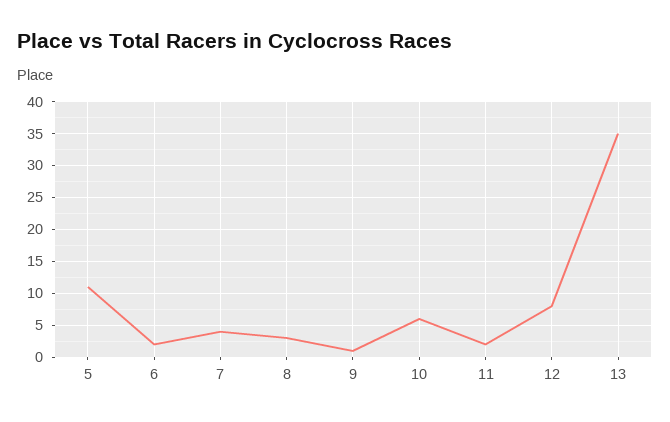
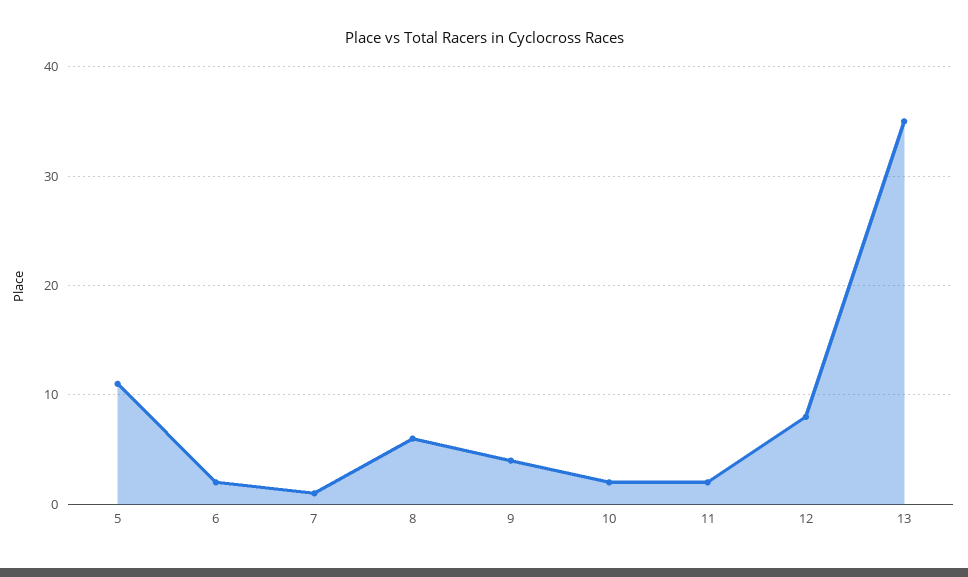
7: 4 -> 1
8: 3 -> 6
9: 1 -> 4
10: 6 -> 2

